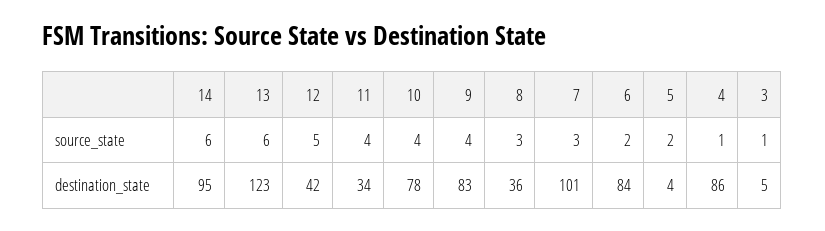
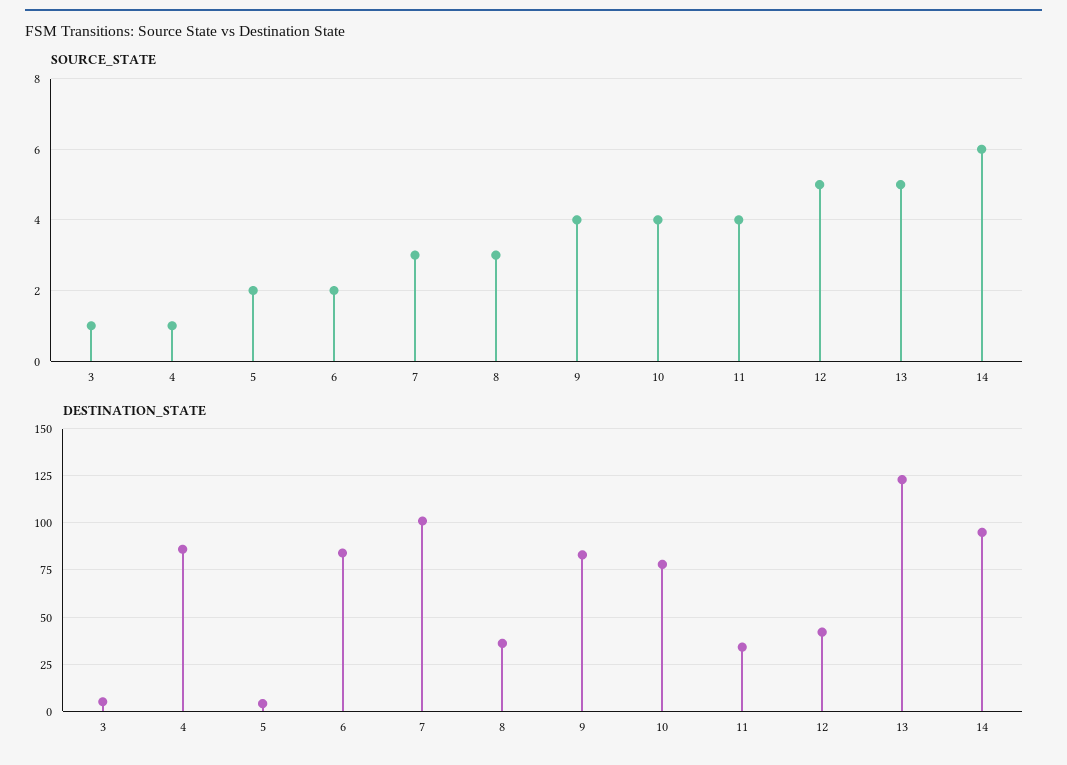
source_state, 13: 6 -> 5

